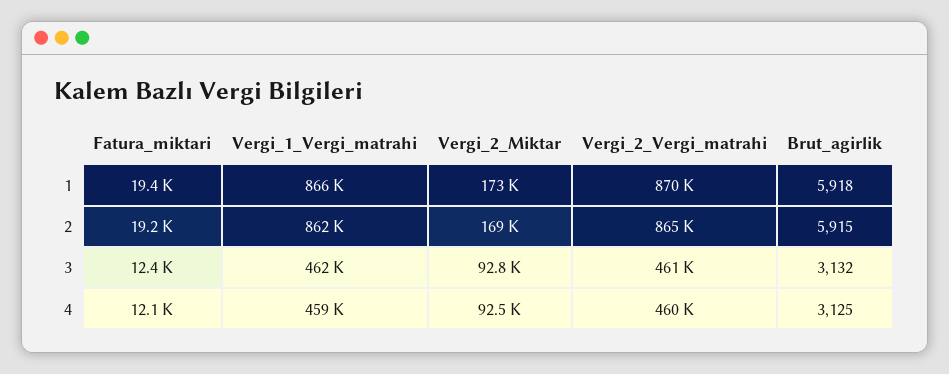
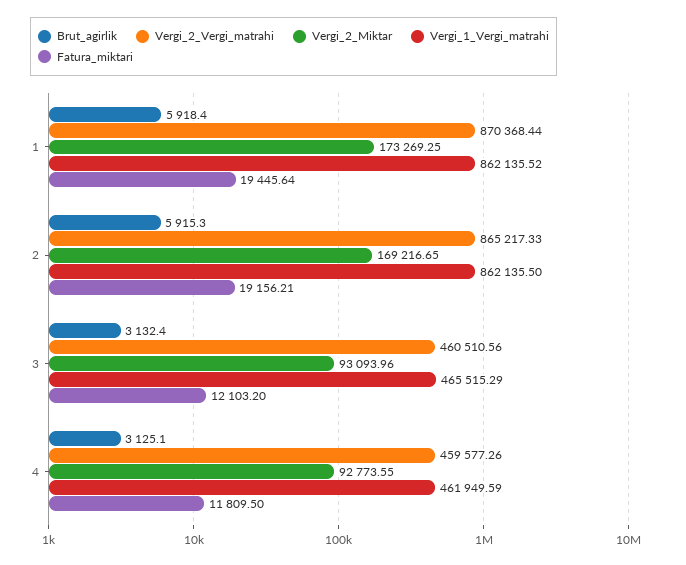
Vergi_1_Vergi_matrahi, 1: 866000 -> 862135.52
Fatura_miktari, 3: 12400 -> 12103.2
Vergi_1_Vergi_matrahi, 3: 462000 -> 465515.29
Vergi_2_Miktar, 3: 92800 -> 93093.96
Fatura_miktari, 4: 12100 -> 11809.5
Vergi_1_Vergi_matrahi, 4: 459000 -> 461949.59
Vergi_2_Miktar, 4: 92500 -> 92773.55

